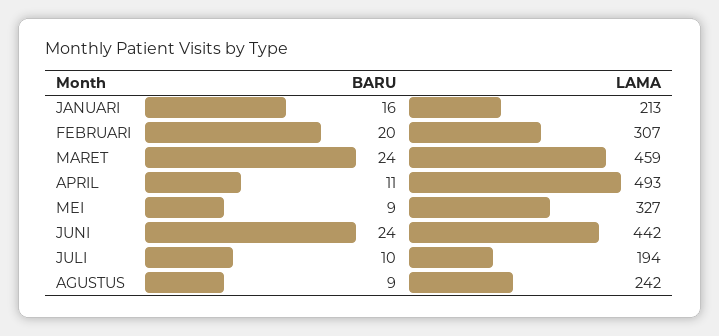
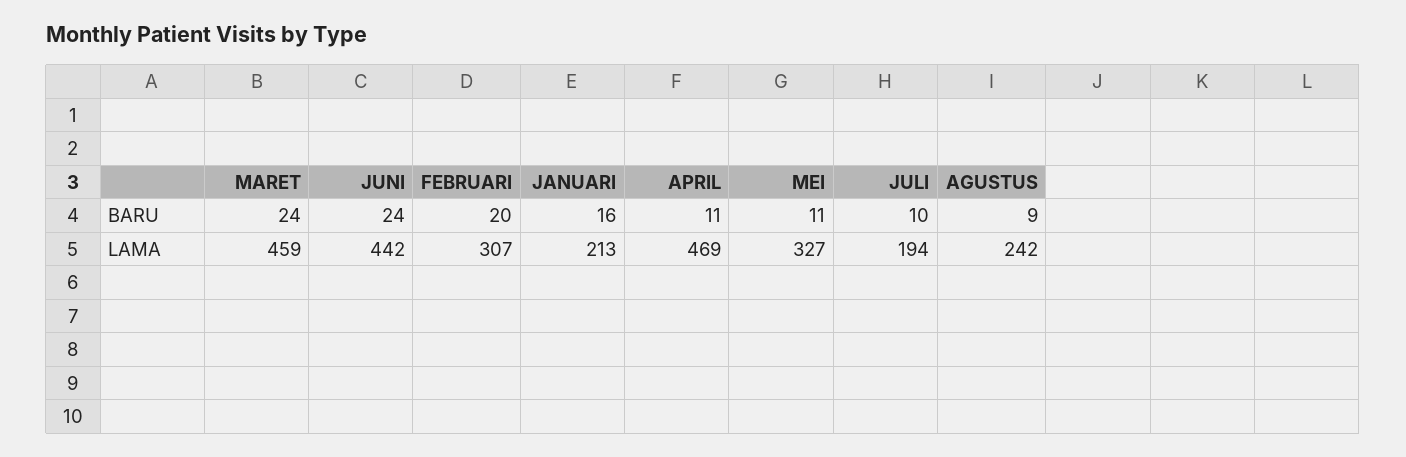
LAMA, APRIL: 493 -> 469
BARU, MEI: 9 -> 11

